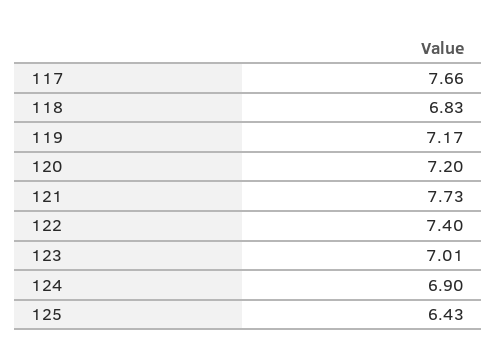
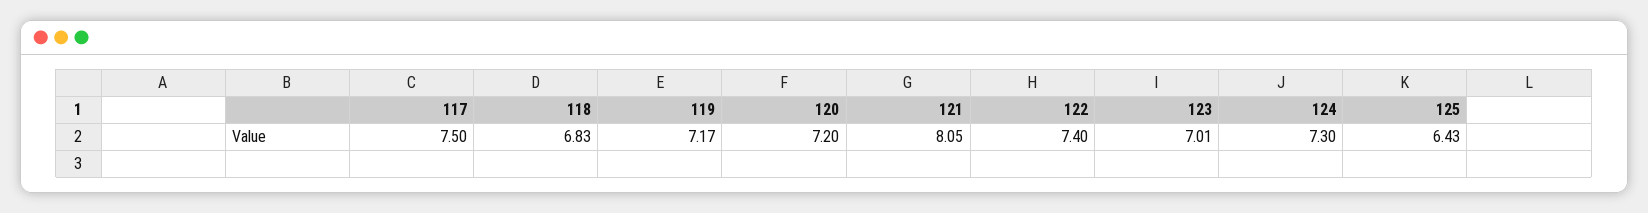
117: 7.66 -> 7.5
121: 7.73 -> 8.05
124: 6.9 -> 7.3

